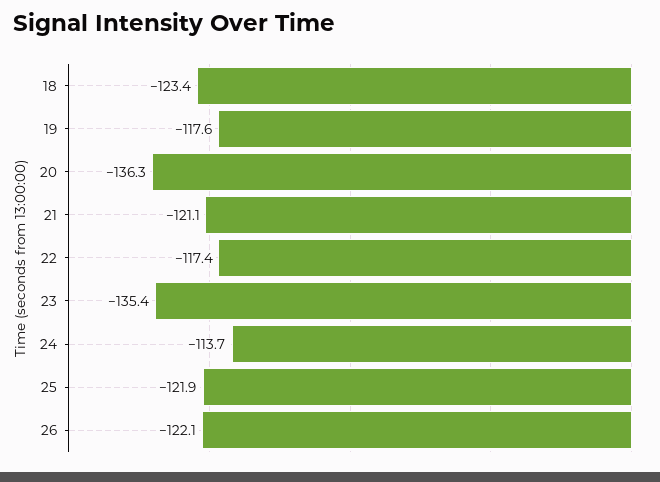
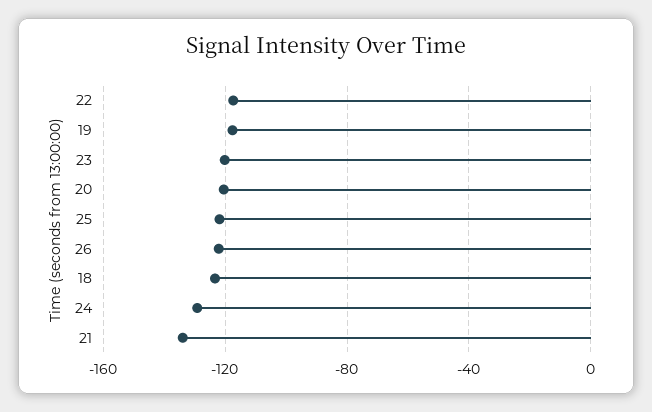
20: -136.3 -> -120
21: -121.1 -> -135
23: -135.4 -> -120
24: -113.7 -> -130

